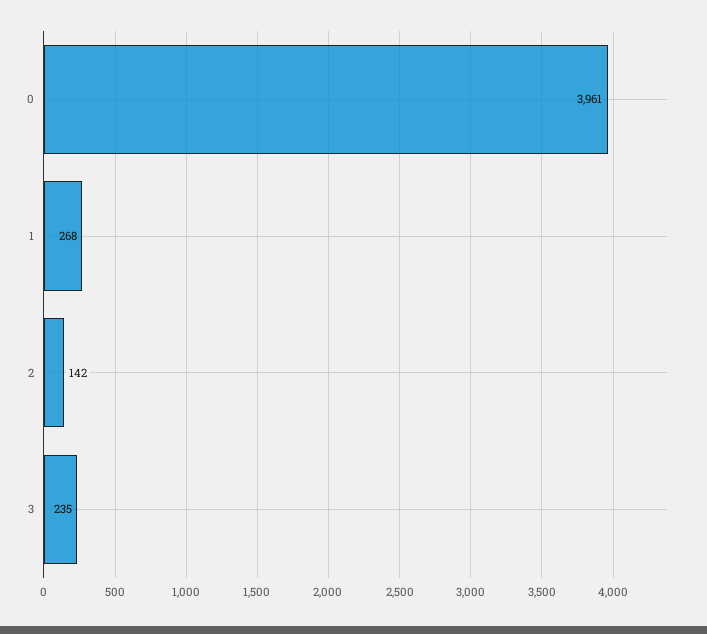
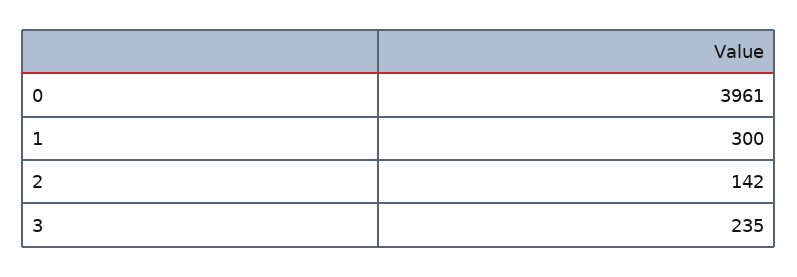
1: 268 -> 300

